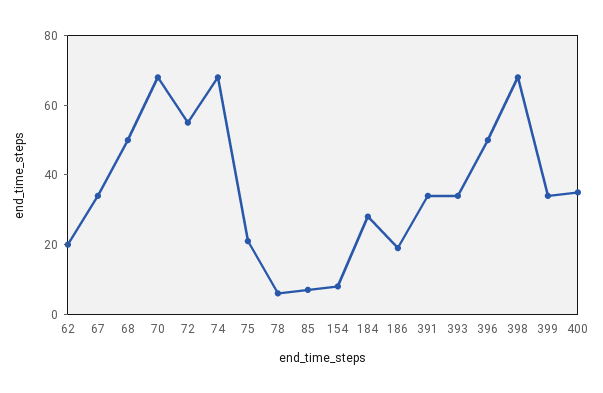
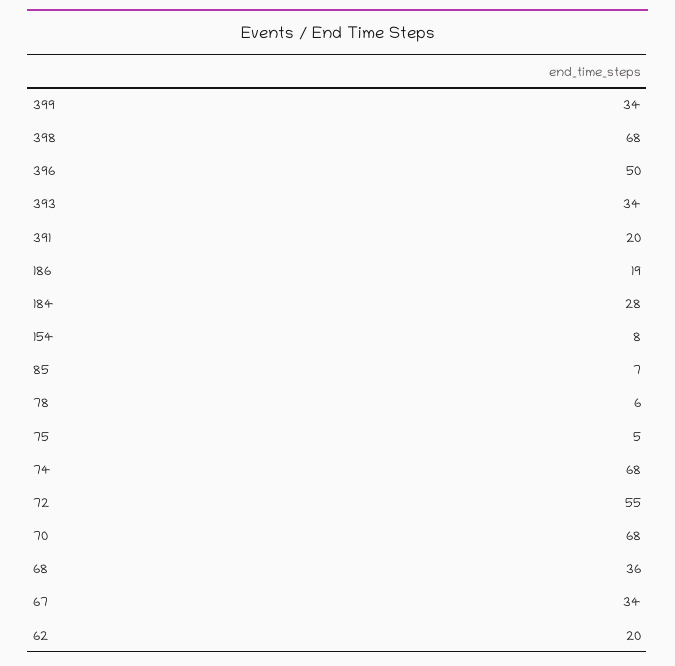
68: 50 -> 36
75: 20 -> 5
391: 35 -> 20
400: 35 -> none

